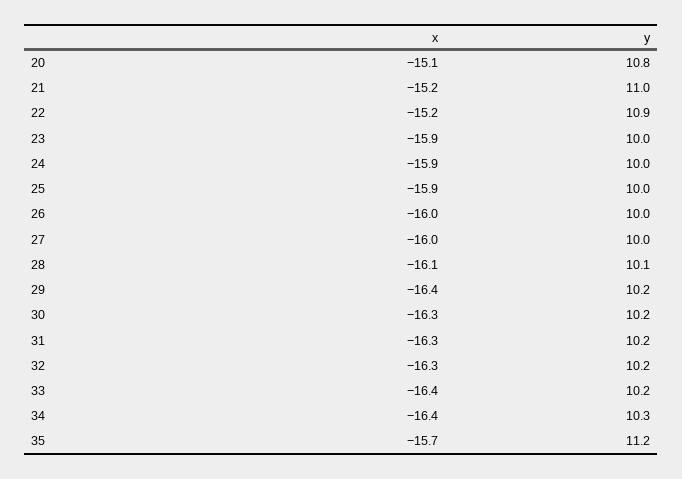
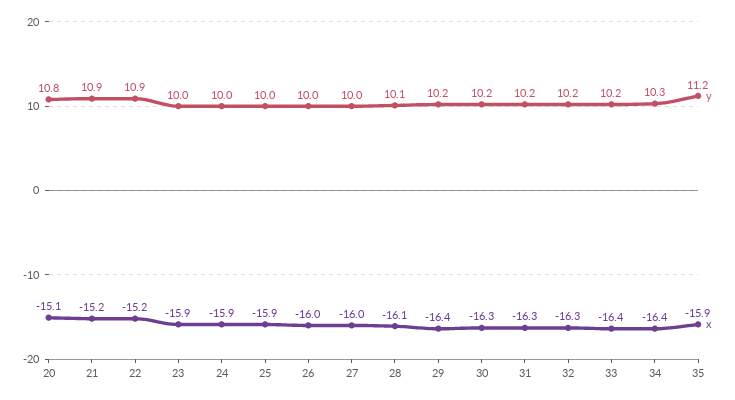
y, 21: 11 -> 10.9
x, 35: -15.7 -> -15.9

